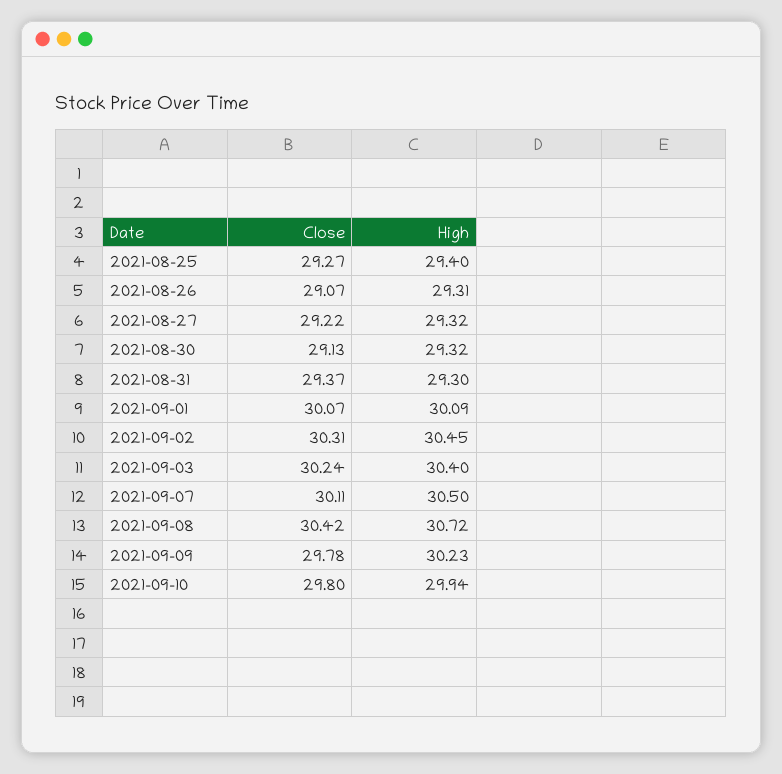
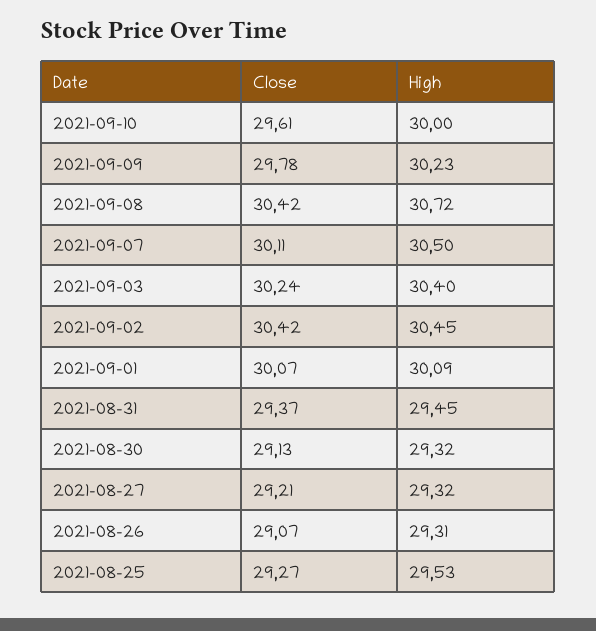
High, 2021-08-25: 29.4 -> 29.53
Close, 2021-08-27: 29.22 -> 29.21
High, 2021-08-31: 29.3 -> 29.45
Close, 2021-09-02: 30.31 -> 30.42
Close, 2021-09-10: 29.8 -> 29.61
High, 2021-09-10: 29.94 -> 30

